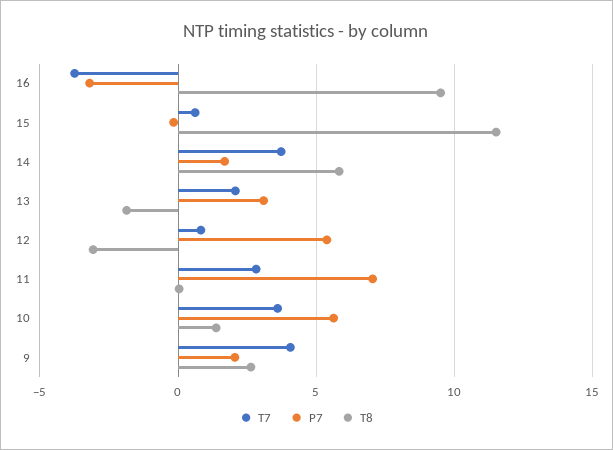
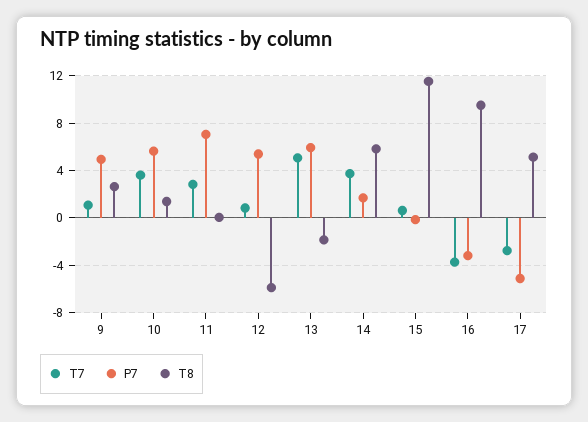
T7, 13: 2 -> 5
P7, 13: 3 -> 6
T8, 12: -3 -> -6
T7, 9: 4 -> 1
P7, 9: 2 -> 5
T7, 17: none -> -3
P7, 17: none -> -5
T8, 17: none -> 5

